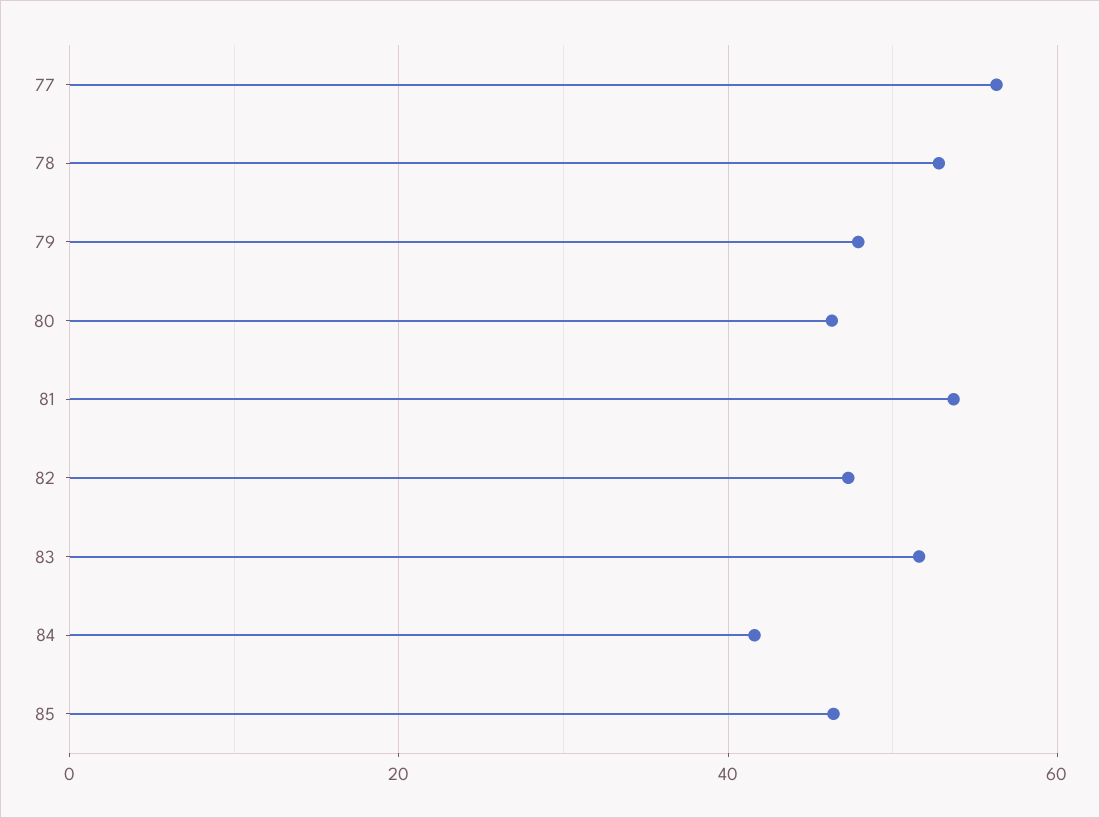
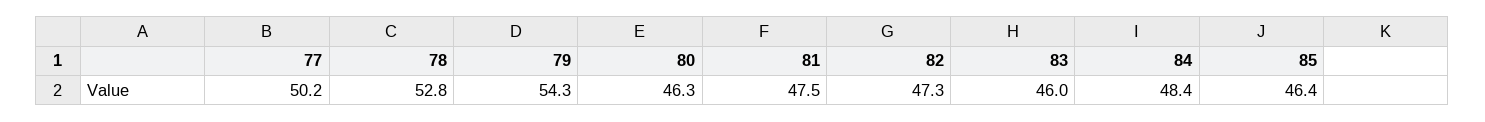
77: 56 -> 50.2
79: 48 -> 54.3
81: 54 -> 47.5
83: 52 -> 46
84: 42 -> 48.4

